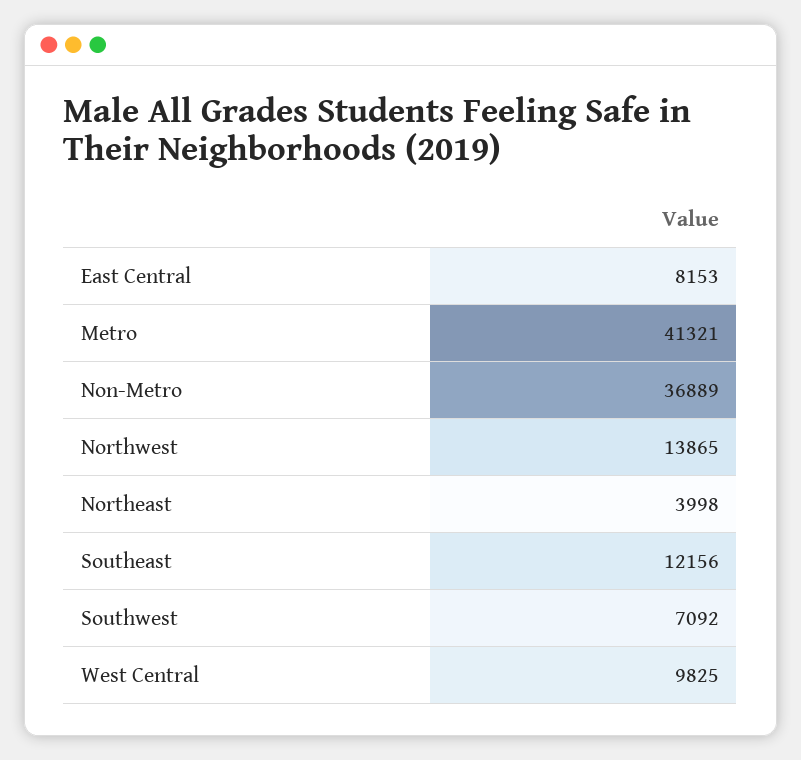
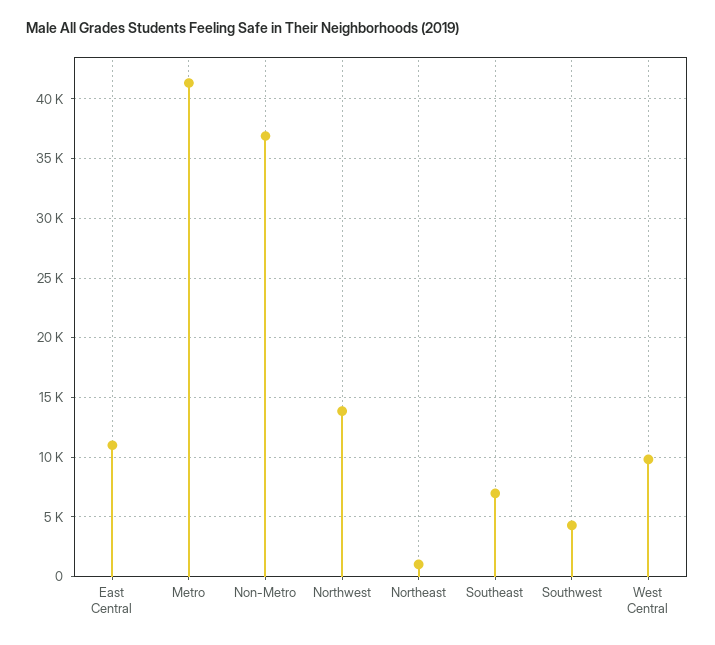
East Central: 8153 -> 11000
Northeast: 3998 -> 1000
Southeast: 12156 -> 7000
Southwest: 7092 -> 4000

